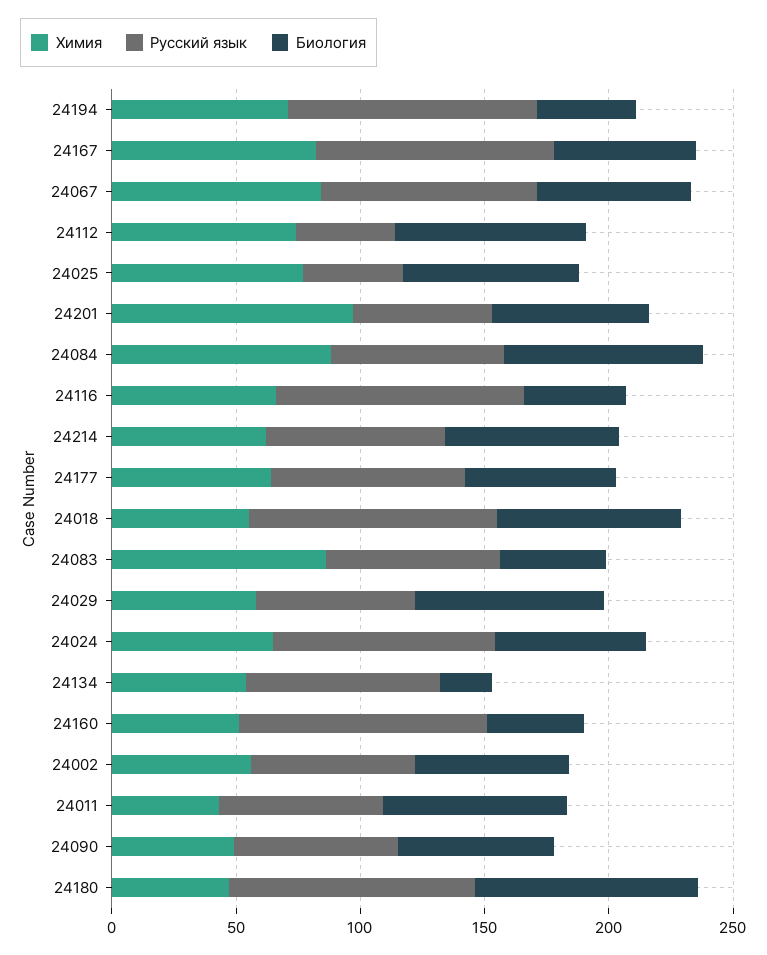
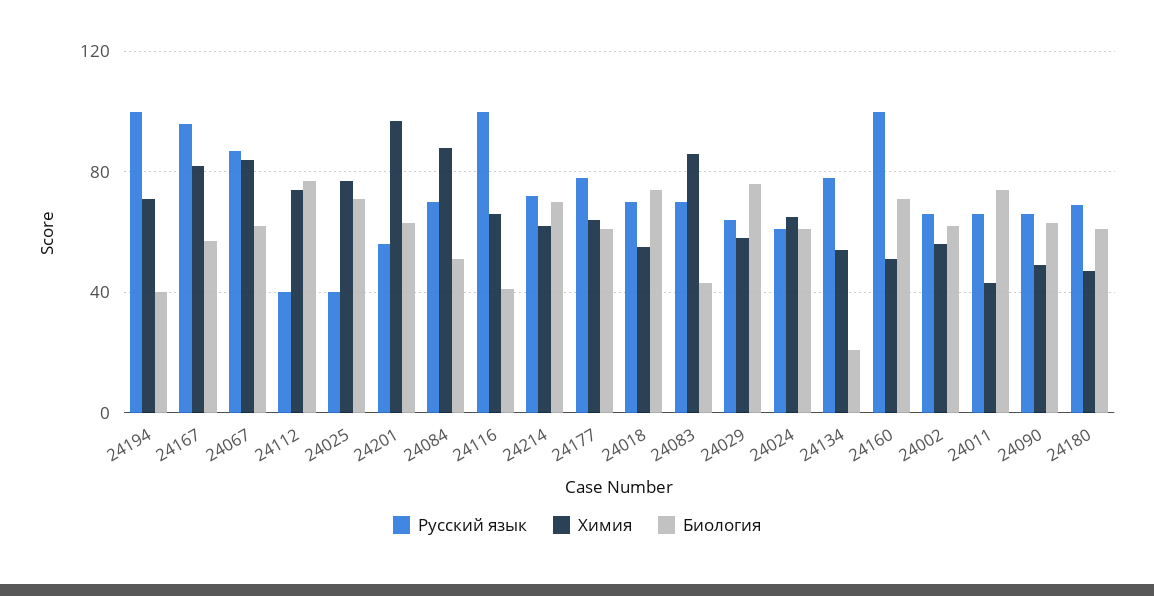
Биология, 24084: 80 -> 50
Русский язык, 24018: 100 -> 70
Русский язык, 24024: 90 -> 60
Биология, 24160: 40 -> 70
Русский язык, 24180: 100 -> 70
Биология, 24180: 90 -> 60

